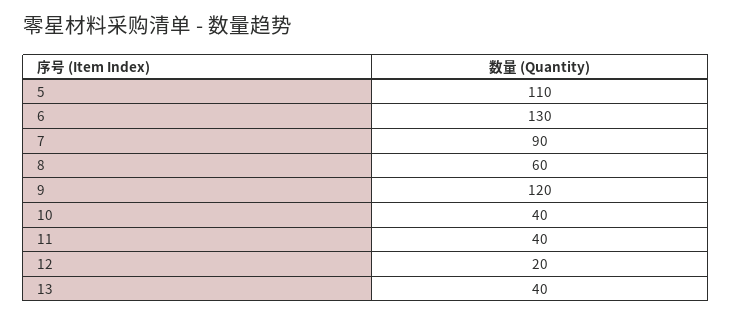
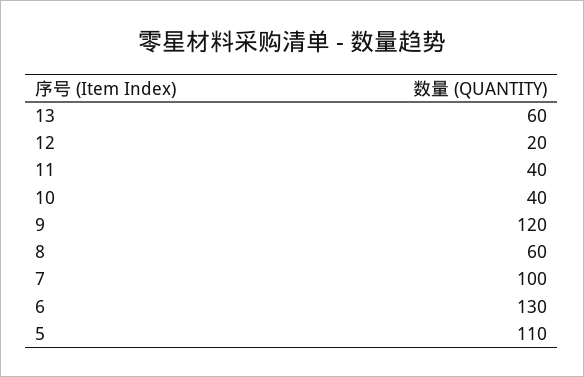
7: 90 -> 100
13: 40 -> 60

